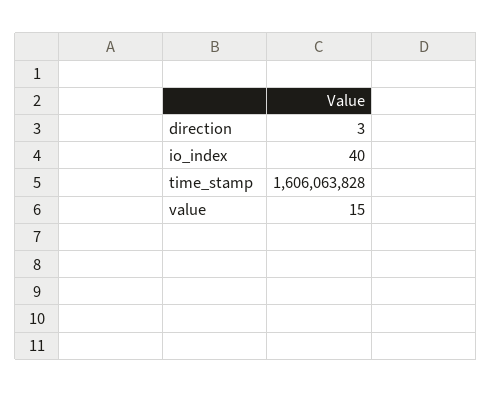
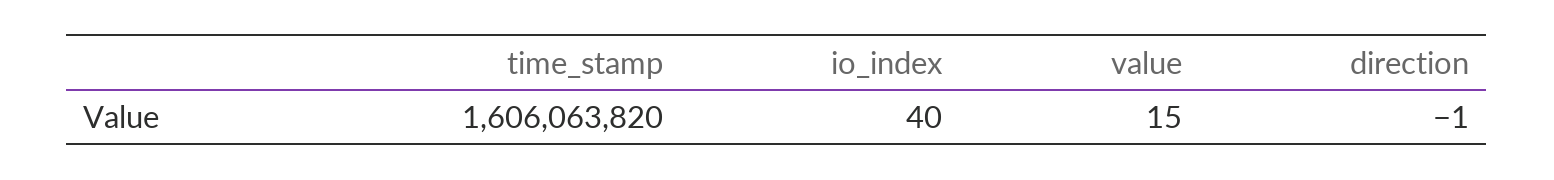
direction: 3 -> -1
time_stamp: 1606063828 -> 1606063820

